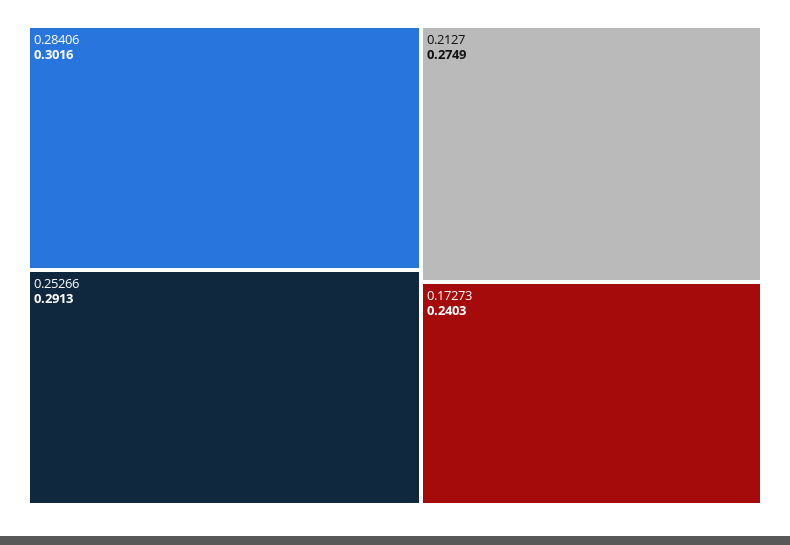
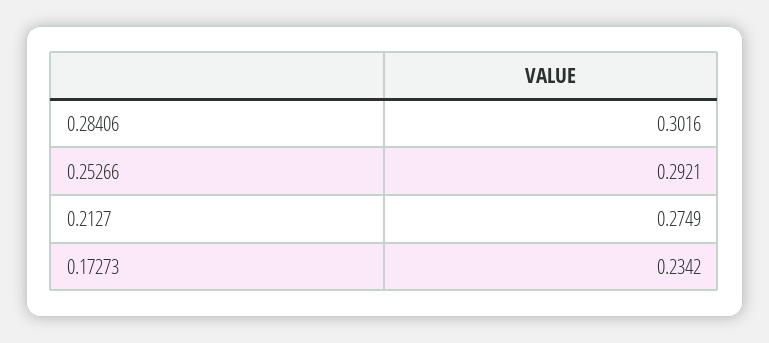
0.25266: 0.2913 -> 0.2921
0.17273: 0.2403 -> 0.2342

